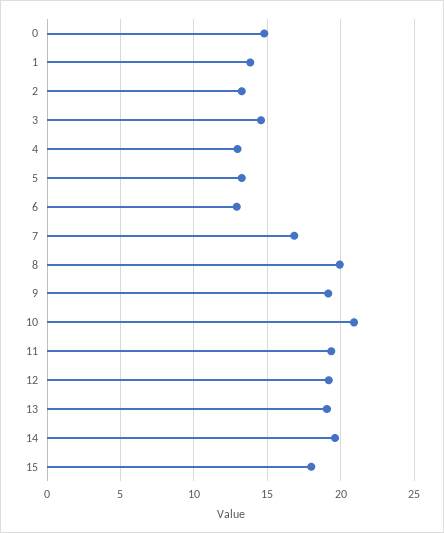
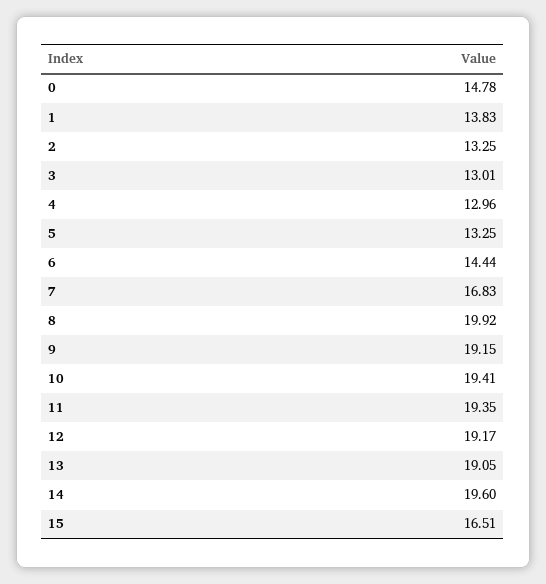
3: 14.5 -> 13.01
6: 13 -> 14.44
10: 21 -> 19.41
15: 18 -> 16.51

